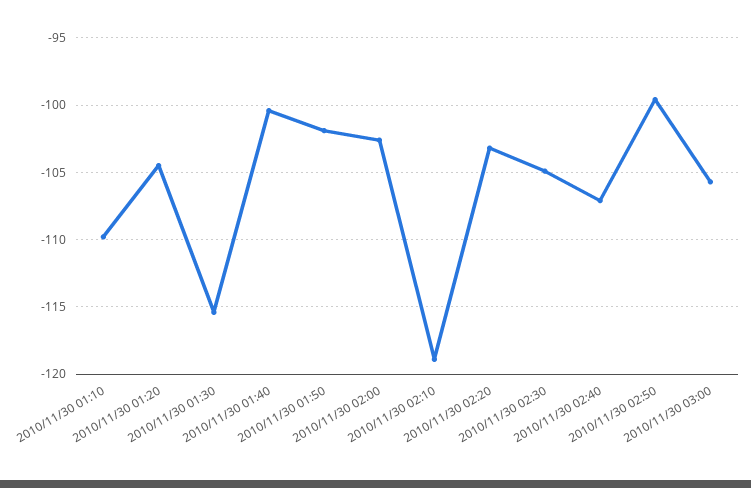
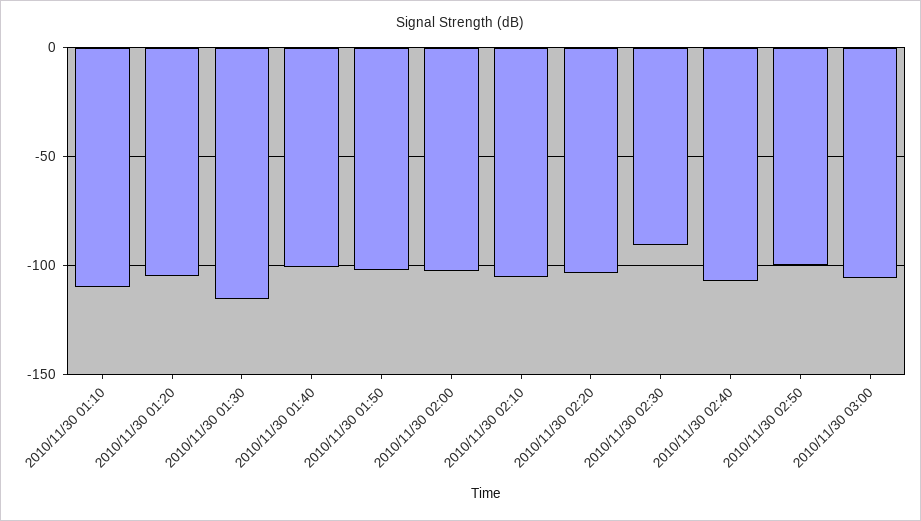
2010/11/30 02:10: -119 -> -105
2010/11/30 02:30: -105 -> -90

